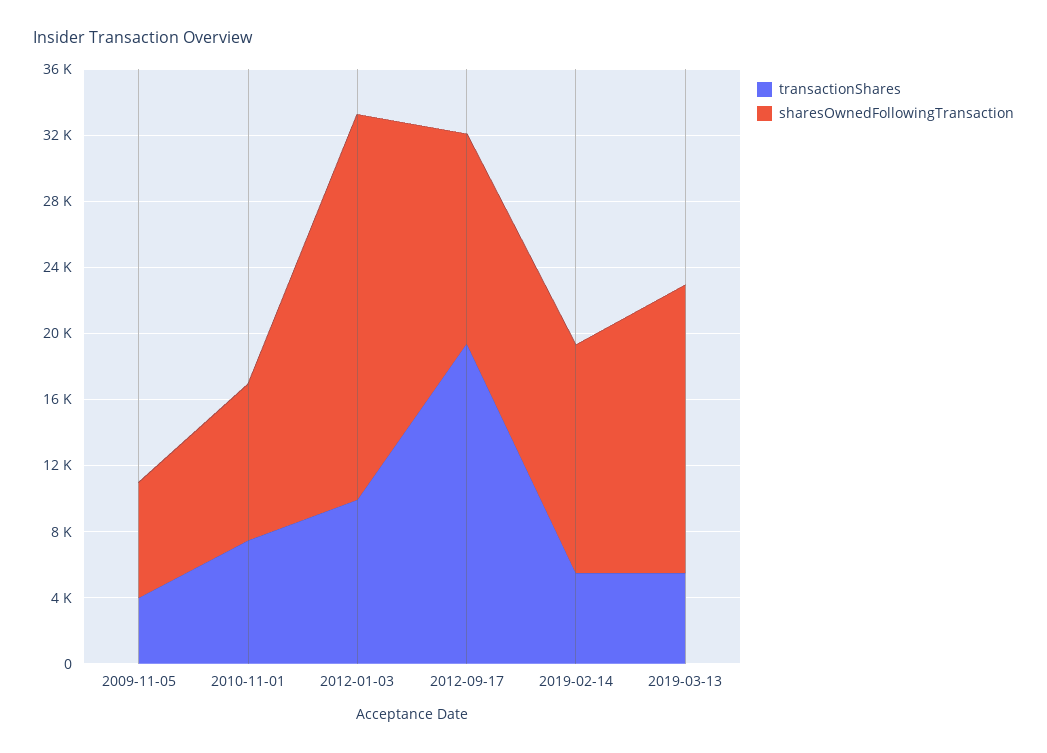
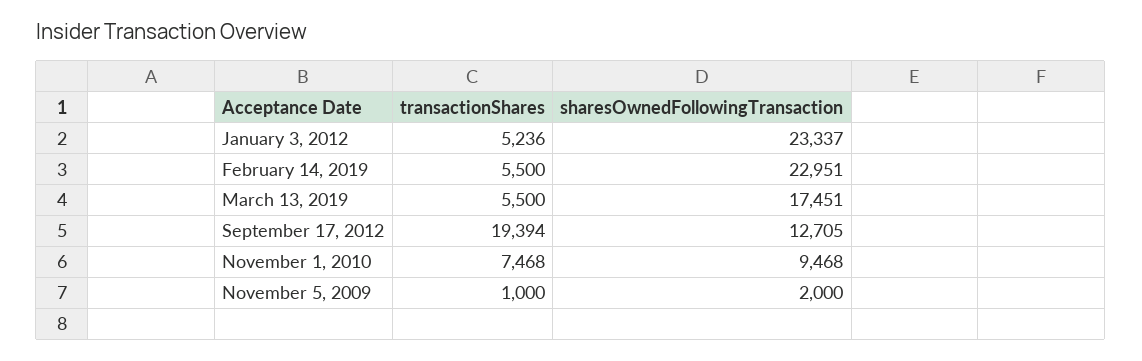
transactionShares, 2009-11-05: 4000 -> 1000
sharesOwnedFollowingTransaction, 2009-11-05: 7000 -> 2000
transactionShares, 2012-01-03: 10000 -> 5236
sharesOwnedFollowingTransaction, 2019-02-14: 14000 -> 22951

